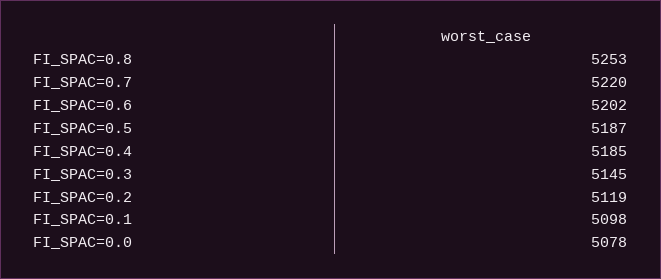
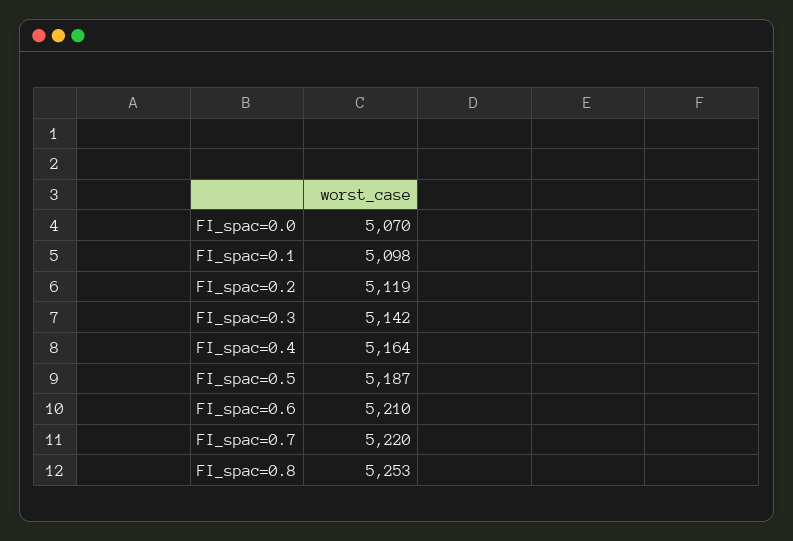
FI_SPAC=0.6: 5202 -> 5210
FI_SPAC=0.4: 5185 -> 5164
FI_SPAC=0.3: 5145 -> 5142
FI_SPAC=0.0: 5078 -> 5070

